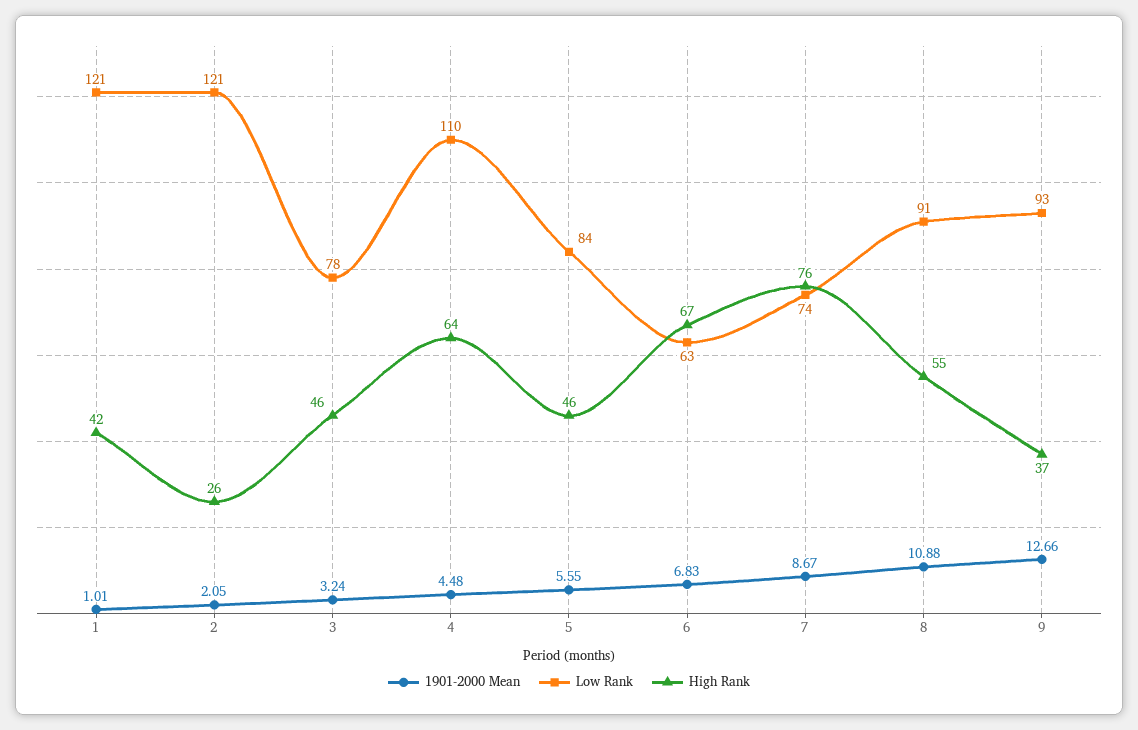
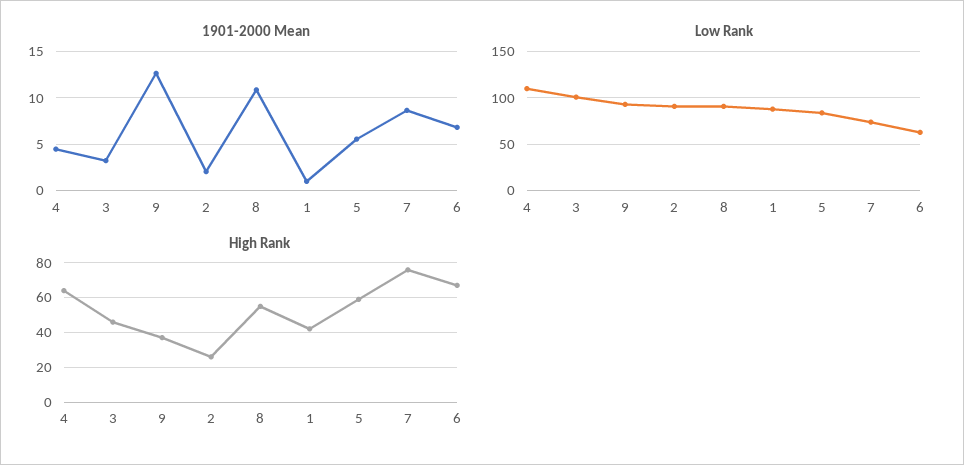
Low Rank, 1: 121 -> 90
Low Rank, 2: 121 -> 90
Low Rank, 3: 78 -> 100
High Rank, 5: 46 -> 60

